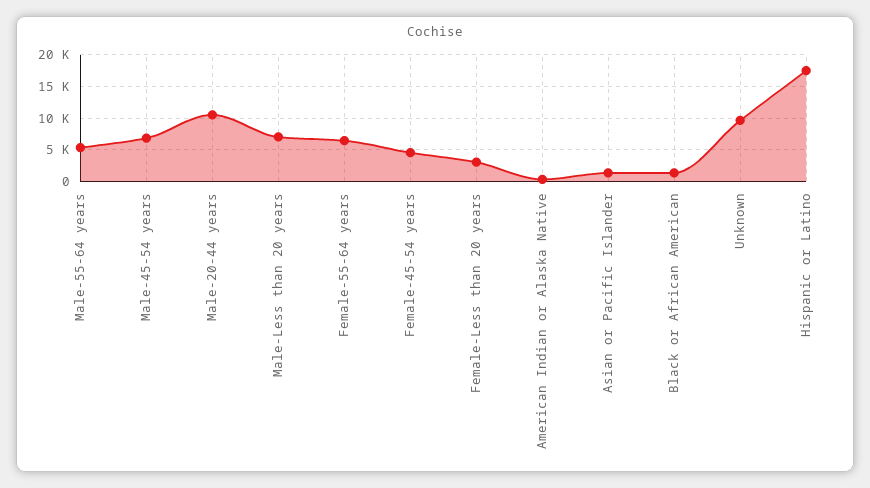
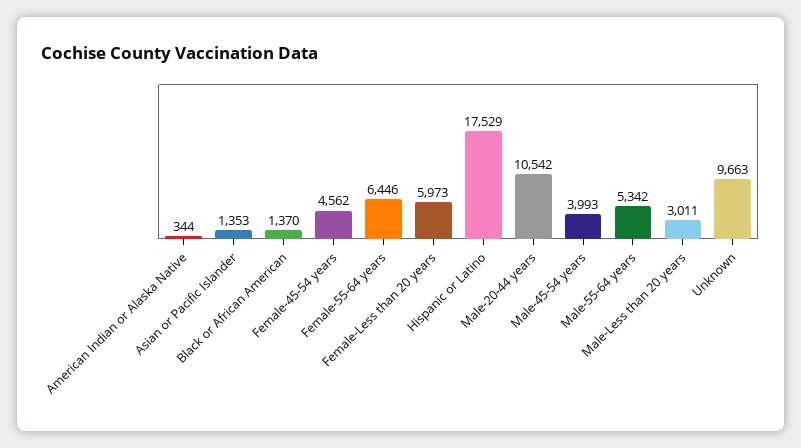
Male-45-54 years: 7000 -> 3993
Male-Less than 20 years: 7000 -> 3011
Female-Less than 20 years: 3000 -> 5973

